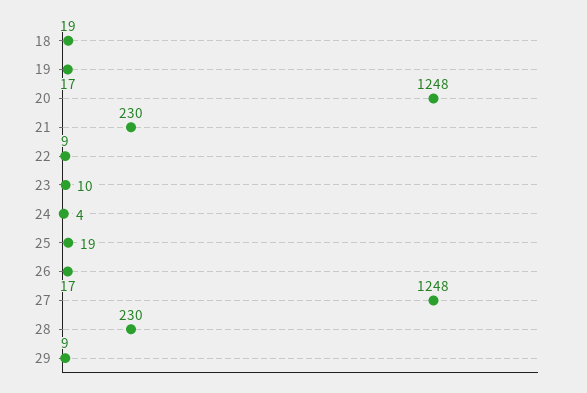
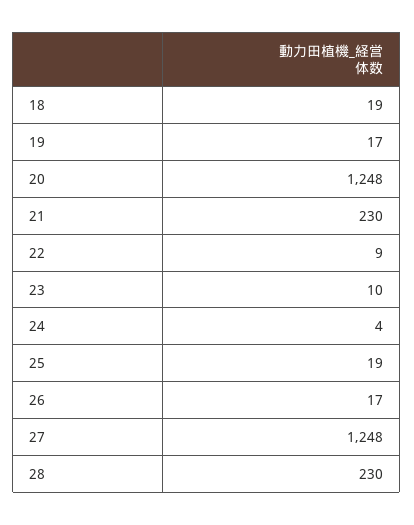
29: 9 -> none

